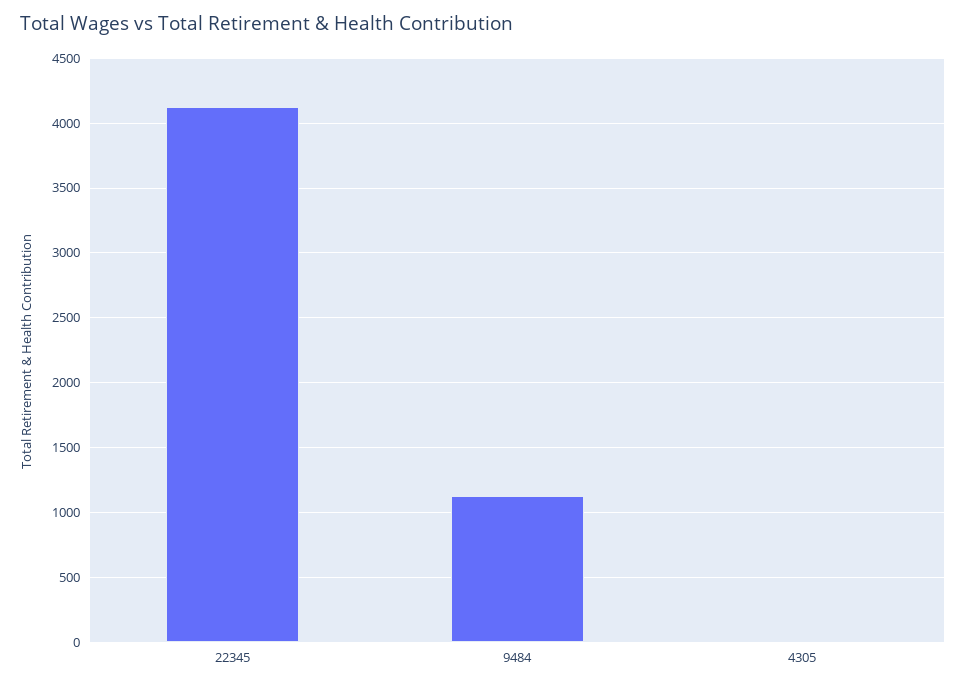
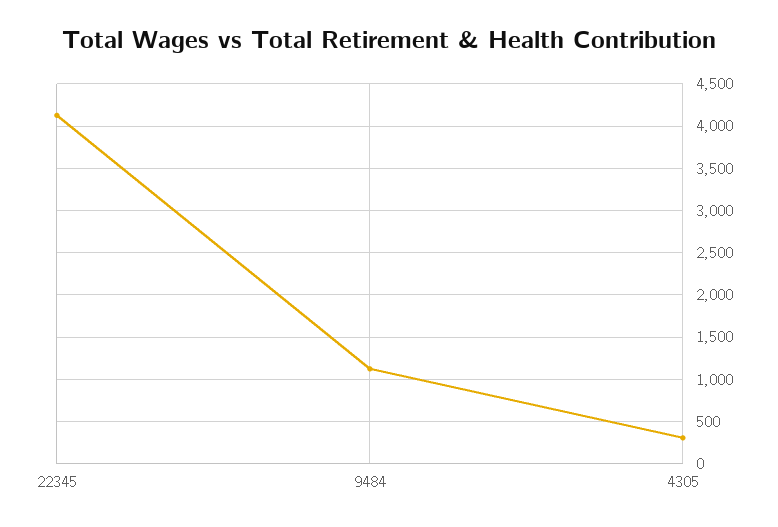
4305: 0 -> 300

